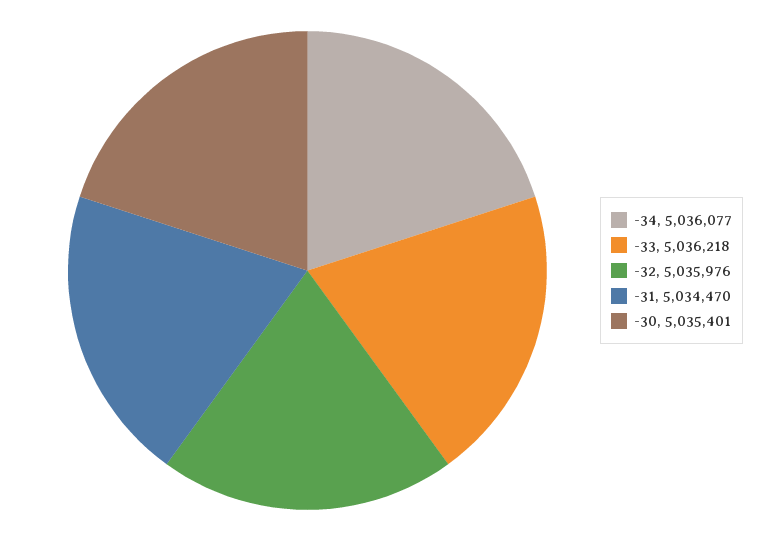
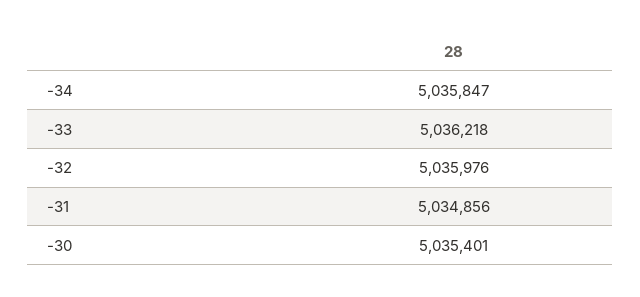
-34: 5036077 -> 5035847
-31: 5034470 -> 5034856

